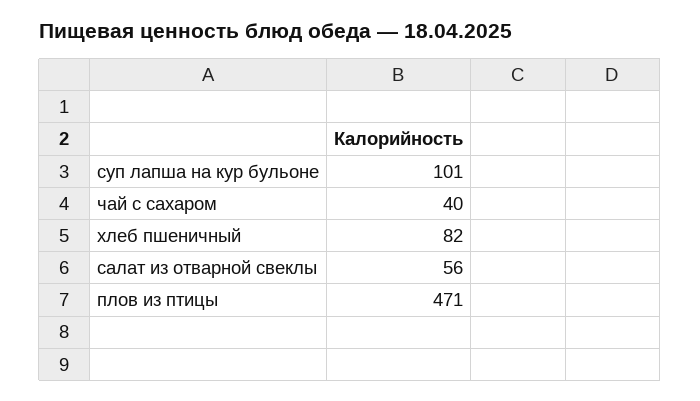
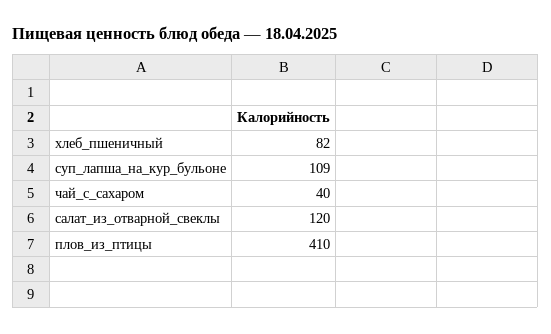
суп лапша на кур бульоне: 101 -> 109
салат из отварной свеклы: 56 -> 120
плов из птицы: 471 -> 410

